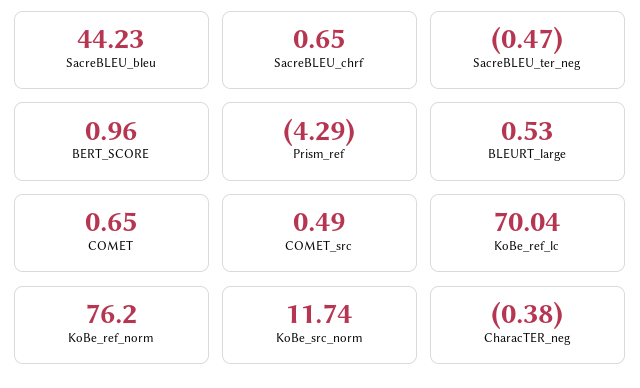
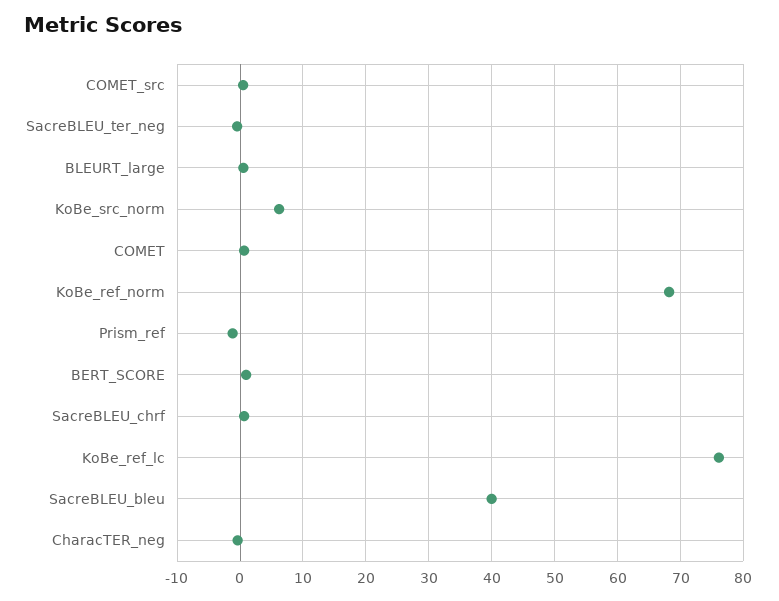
SacreBLEU_bleu: 44.23 -> 40
Prism_ref: -4.29 -> -1
KoBe_ref_lc: 70.04 -> 76
KoBe_ref_norm: 76.2 -> 68
KoBe_src_norm: 11.74 -> 6

